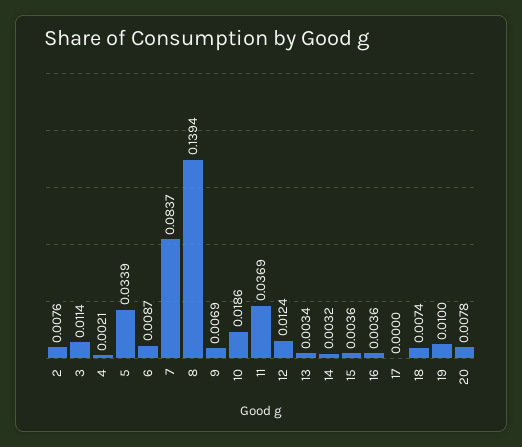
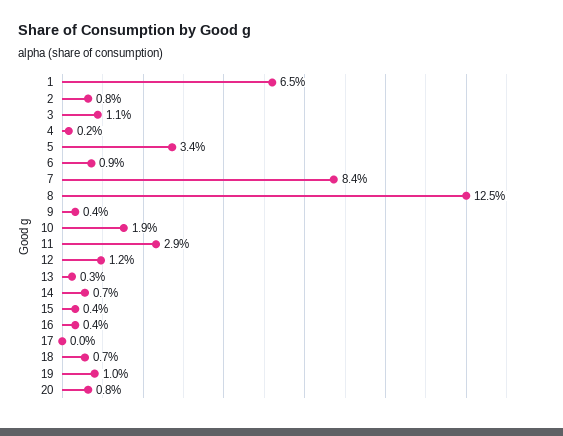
8: 0.1394 -> 0.125
9: 0.0069 -> 0.004
11: 0.0369 -> 0.029
14: 0.0032 -> 0.007
1: none -> 0.065

